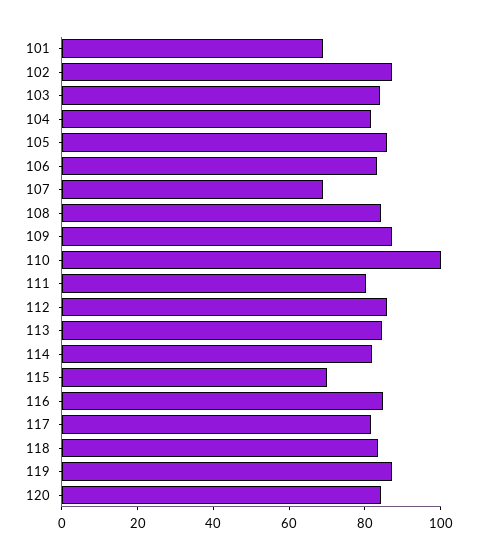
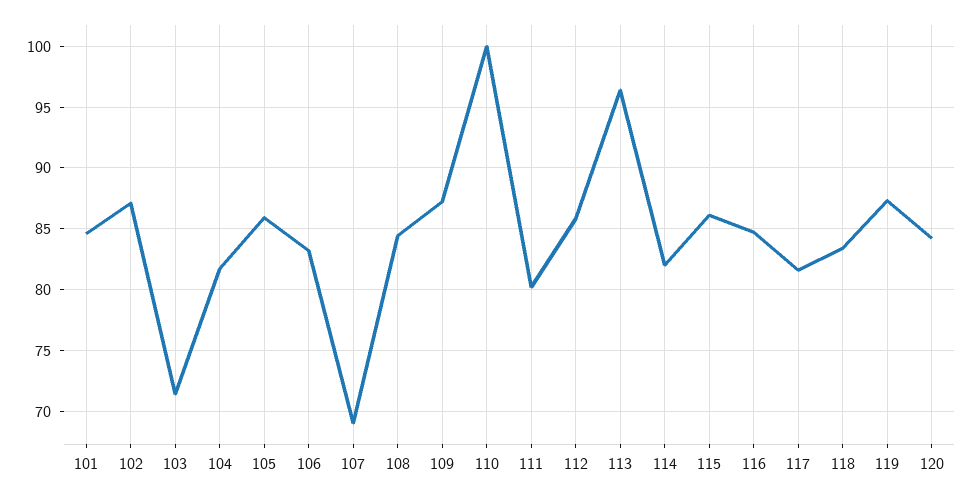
101: 70 -> 84.5
103: 85 -> 71.5
113: 85 -> 96.5
115: 70 -> 86

